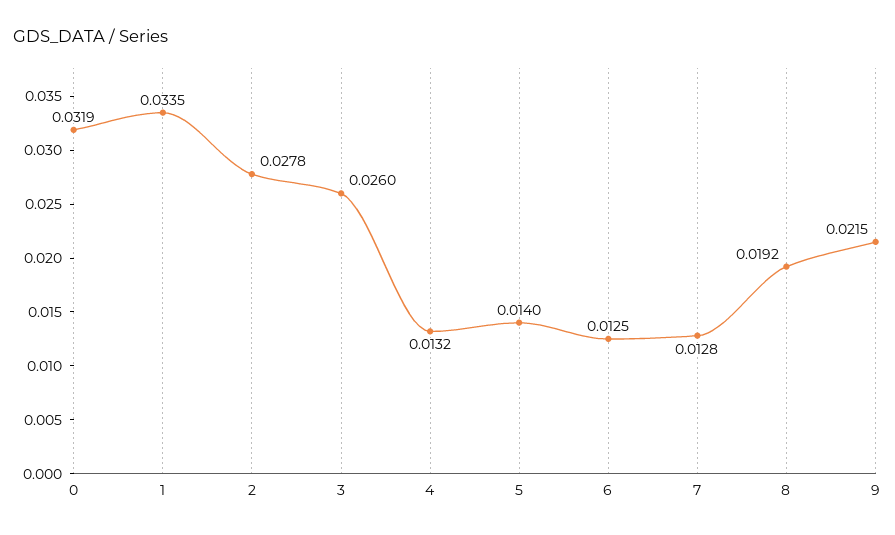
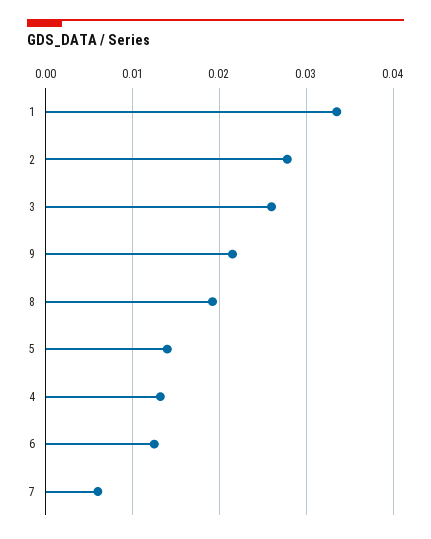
0: 0.0319 -> none
7: 0.0128 -> 0.006

